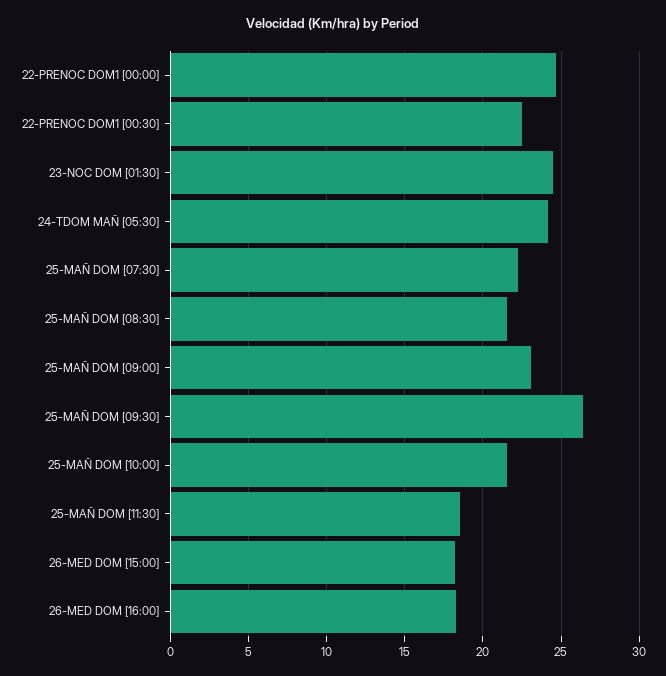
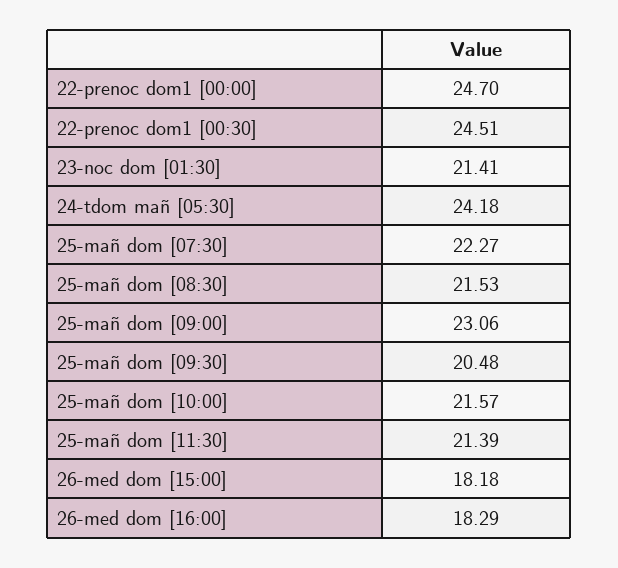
22-PRENOC DOM1 [00:30]: 22.5 -> 24.51
23-NOC DOM [01:30]: 24.5 -> 21.41
25-MAÑ DOM [09:30]: 26.5 -> 20.48
25-MAÑ DOM [11:30]: 18.5 -> 21.39

